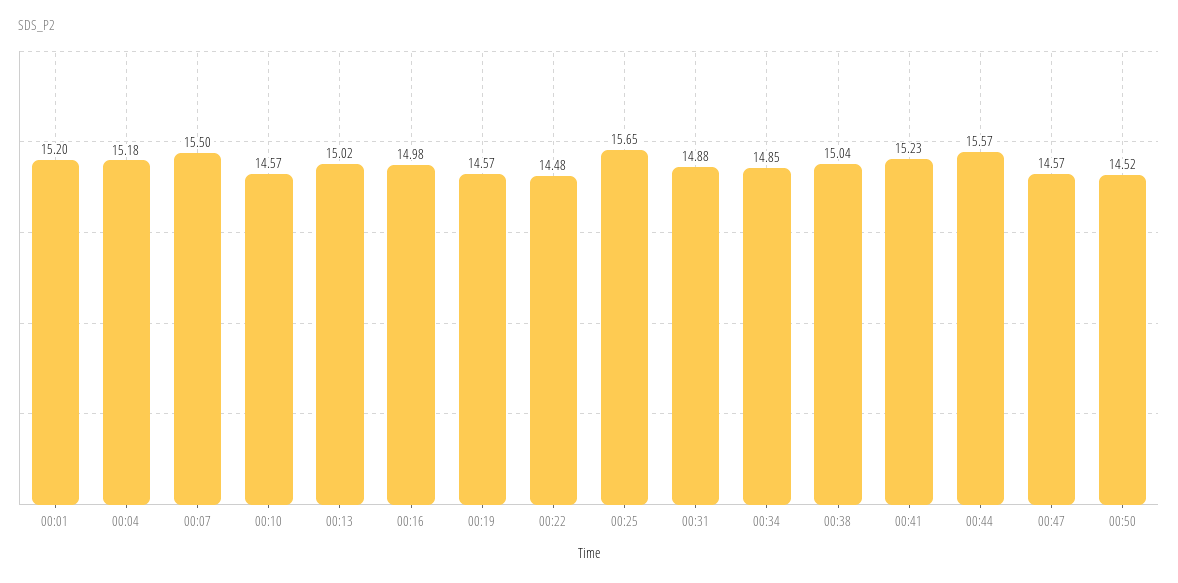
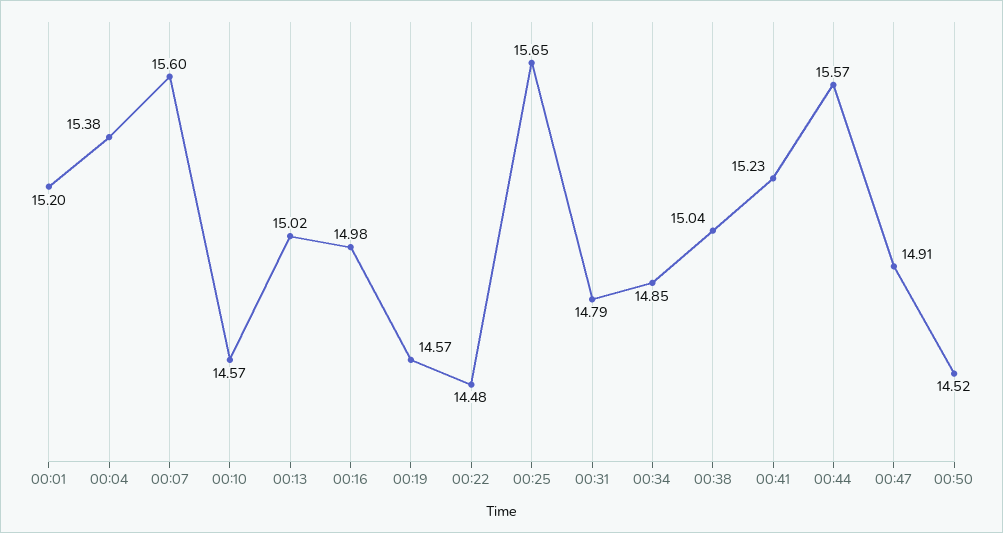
00:04: 15.18 -> 15.38
00:07: 15.5 -> 15.6
00:31: 14.88 -> 14.79
00:47: 14.57 -> 14.91

